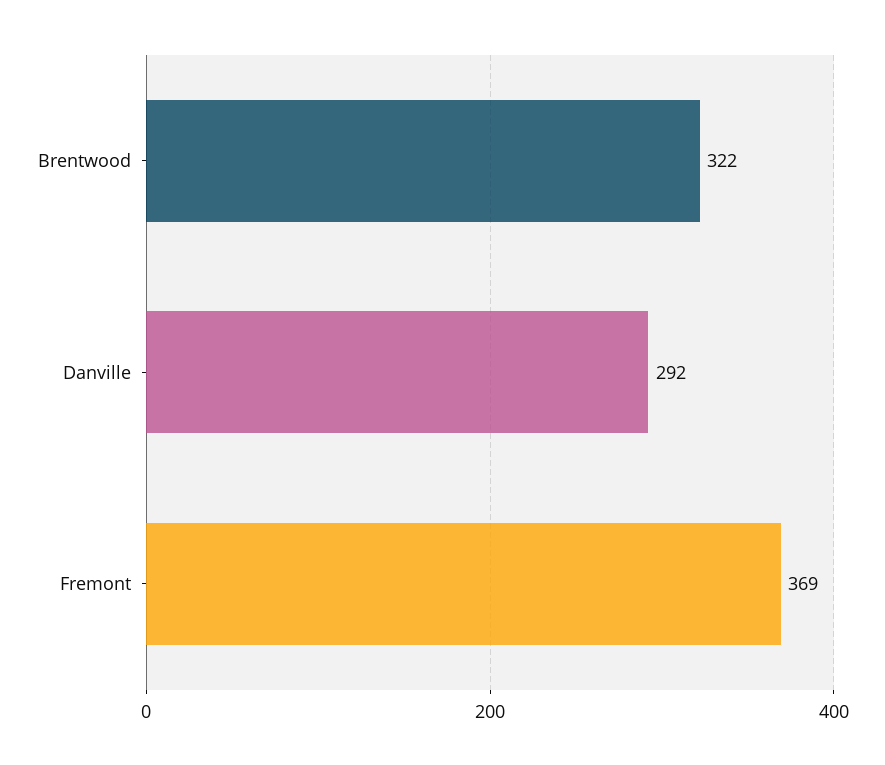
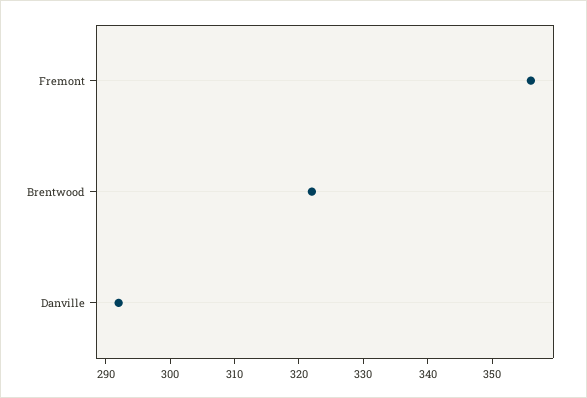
Fremont: 369 -> 355

